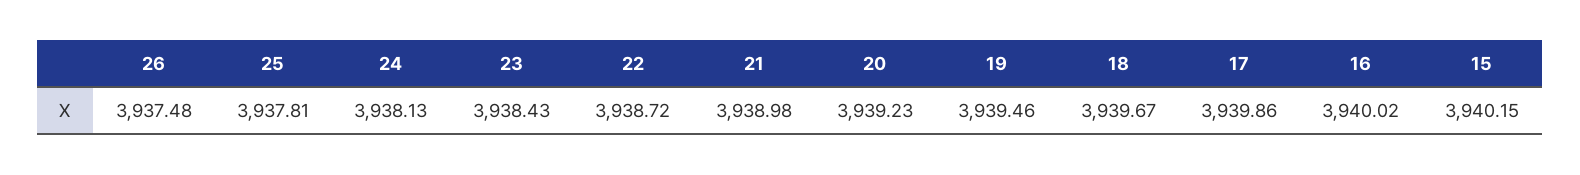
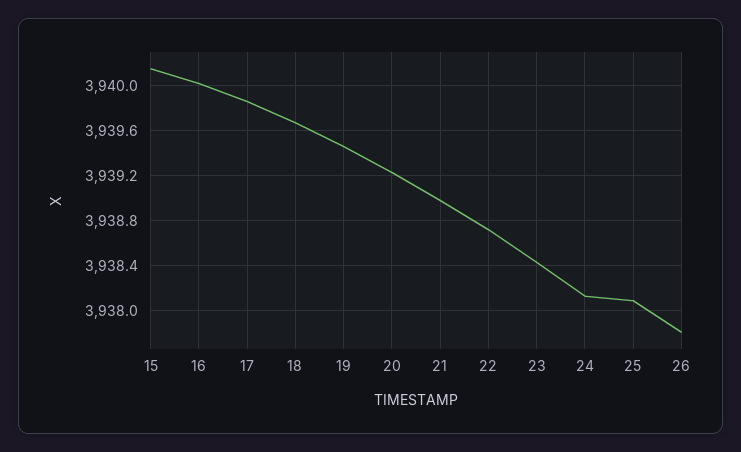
26: 3937.48 -> 3937.8
25: 3937.81 -> 3938.1

